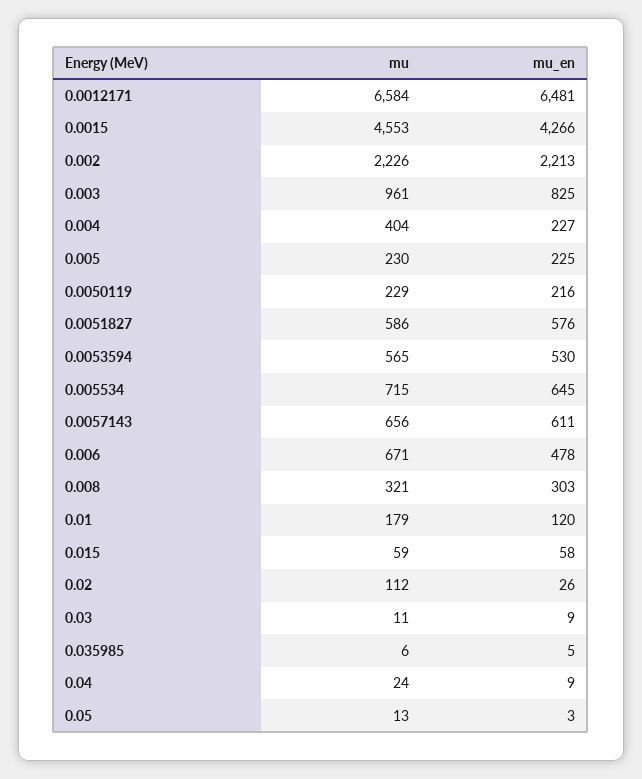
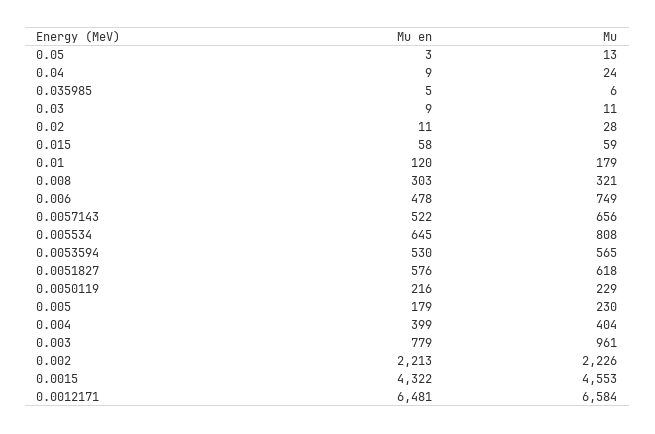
mu_en, 0.0015: 4266 -> 4322
mu_en, 0.003: 825 -> 779
mu_en, 0.004: 227 -> 399
mu_en, 0.005: 225 -> 179
mu, 0.0051827: 586 -> 618
mu, 0.005534: 715 -> 808
mu_en, 0.0057143: 611 -> 522
mu, 0.006: 671 -> 749
mu, 0.02: 112 -> 28
mu_en, 0.02: 26 -> 11

